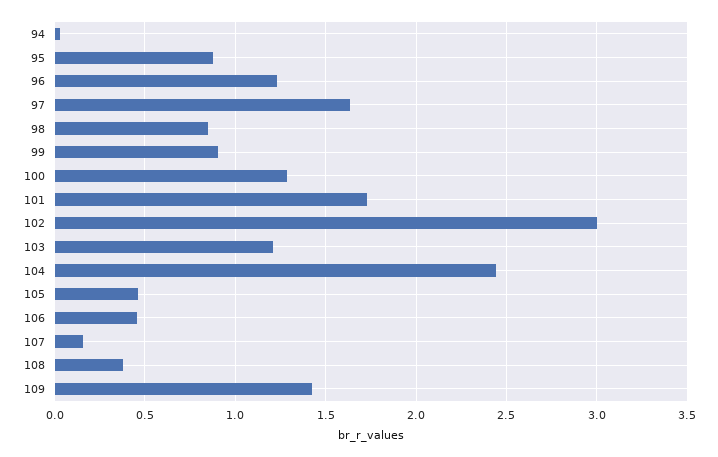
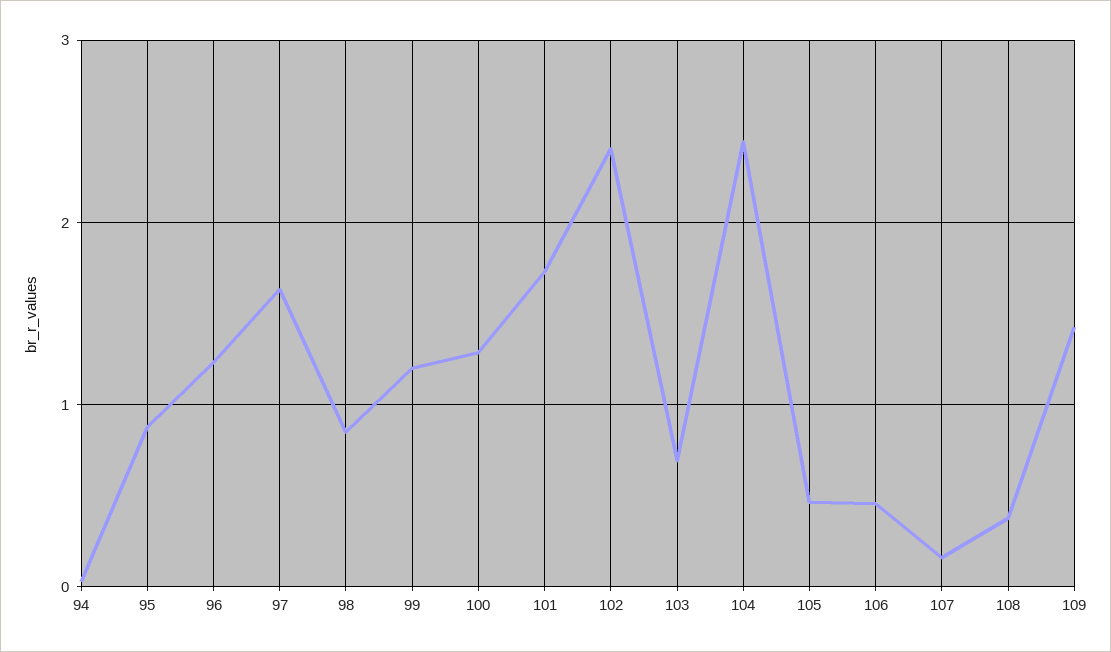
99: 0.9 -> 1.2
102: 3 -> 2.4
103: 1.2 -> 0.7

